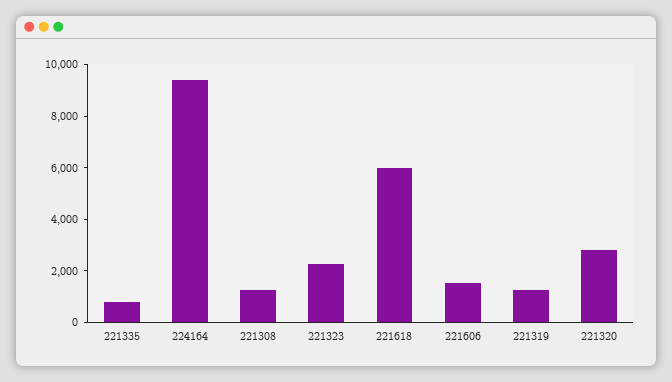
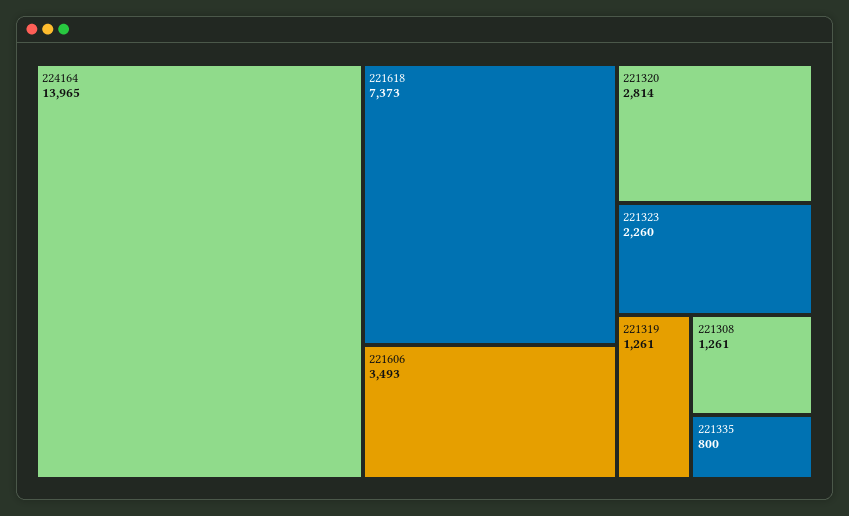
224164: 9500 -> 13965
221618: 6000 -> 7373
221606: 1500 -> 3493

